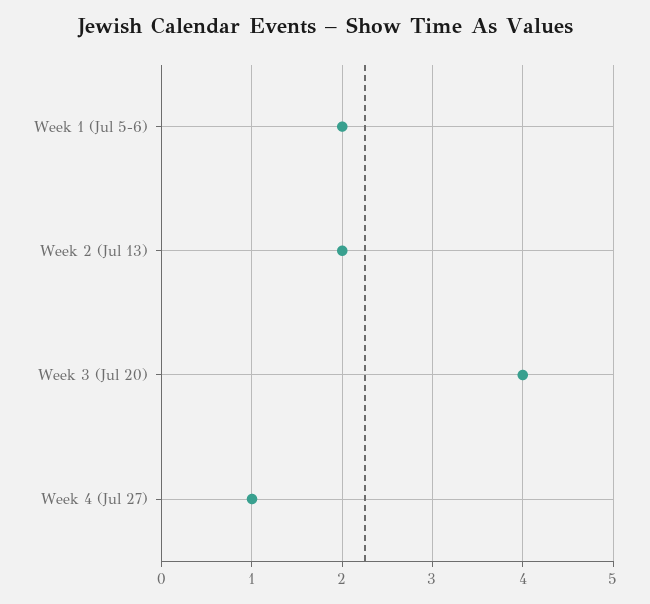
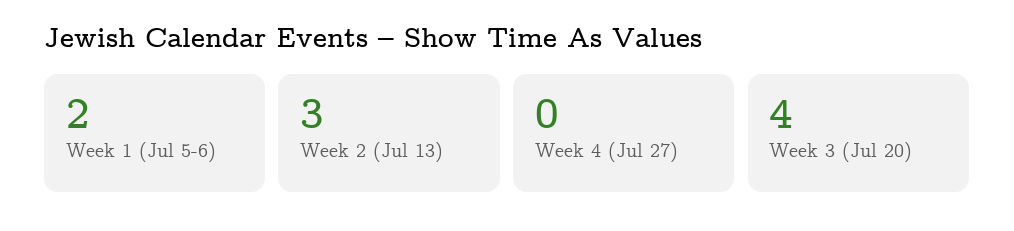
Week 2 (Jul 13): 2 -> 3
Week 4 (Jul 27): 1 -> 0

